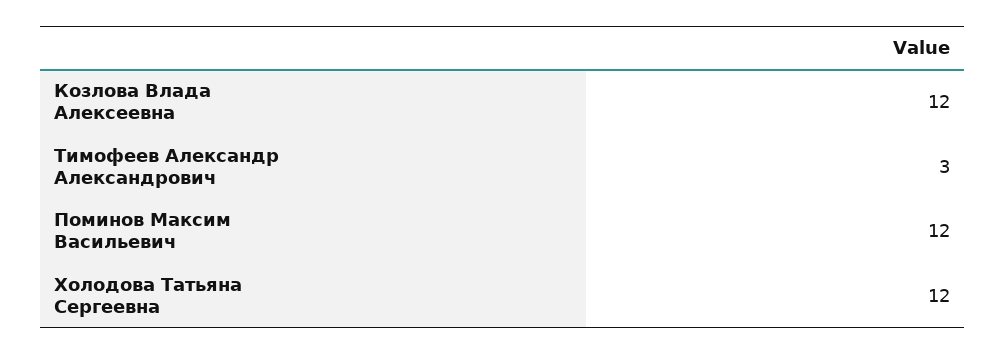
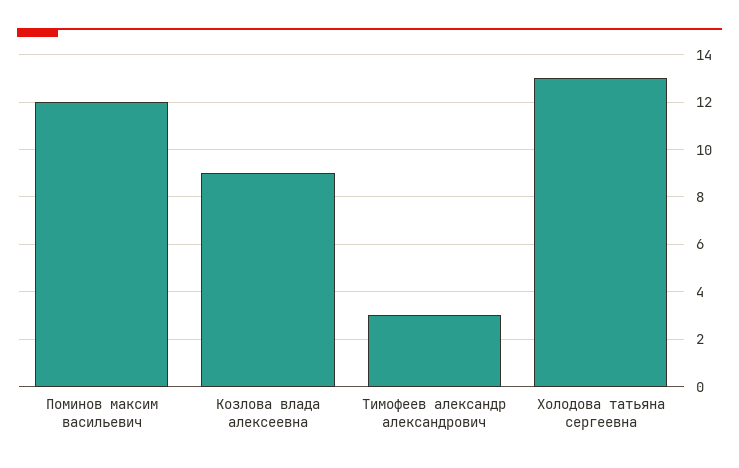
Козлова Влада Алексеевна: 12 -> 9
Холодова Татьяна Сергеевна: 12 -> 13

